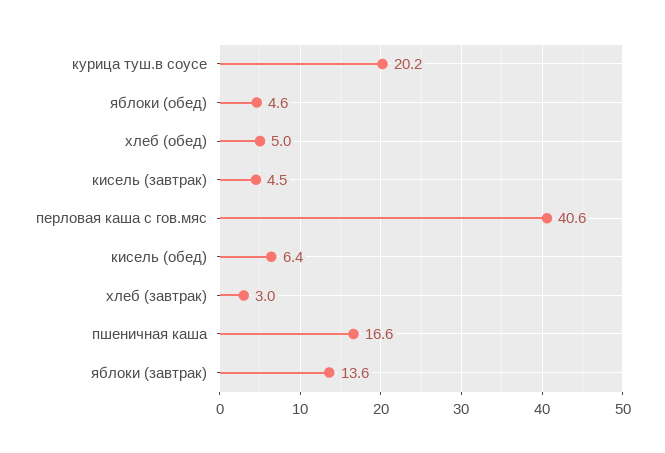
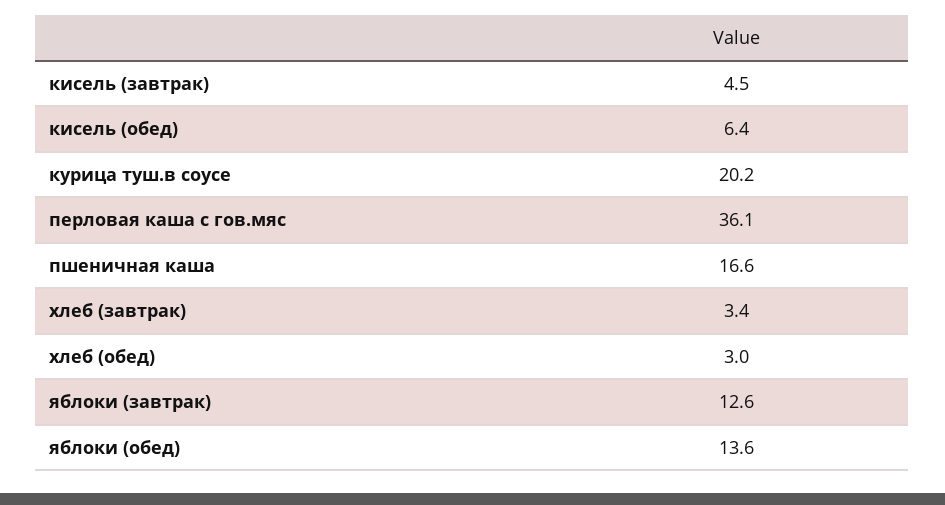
яблоки (обед): 4.6 -> 13.6
хлеб (обед): 5 -> 3
перловая каша с гов.мяс: 40.6 -> 36.1
хлеб (завтрак): 3 -> 3.4
яблоки (завтрак): 13.6 -> 12.6

